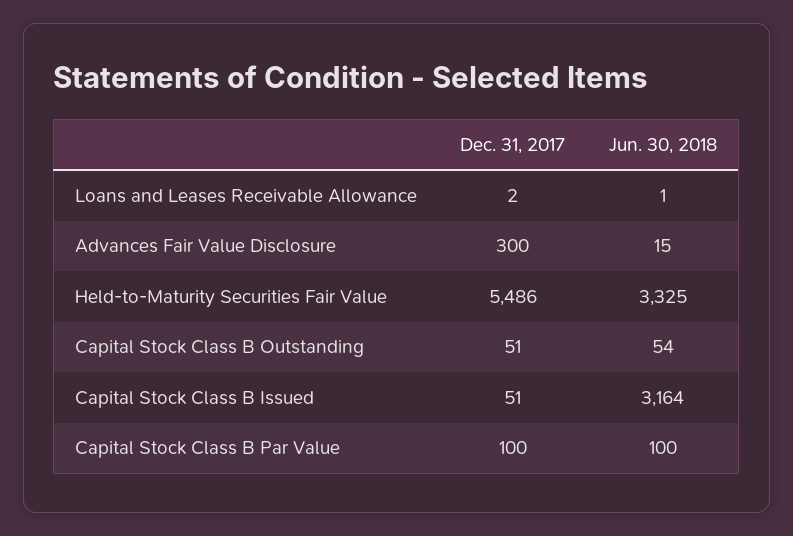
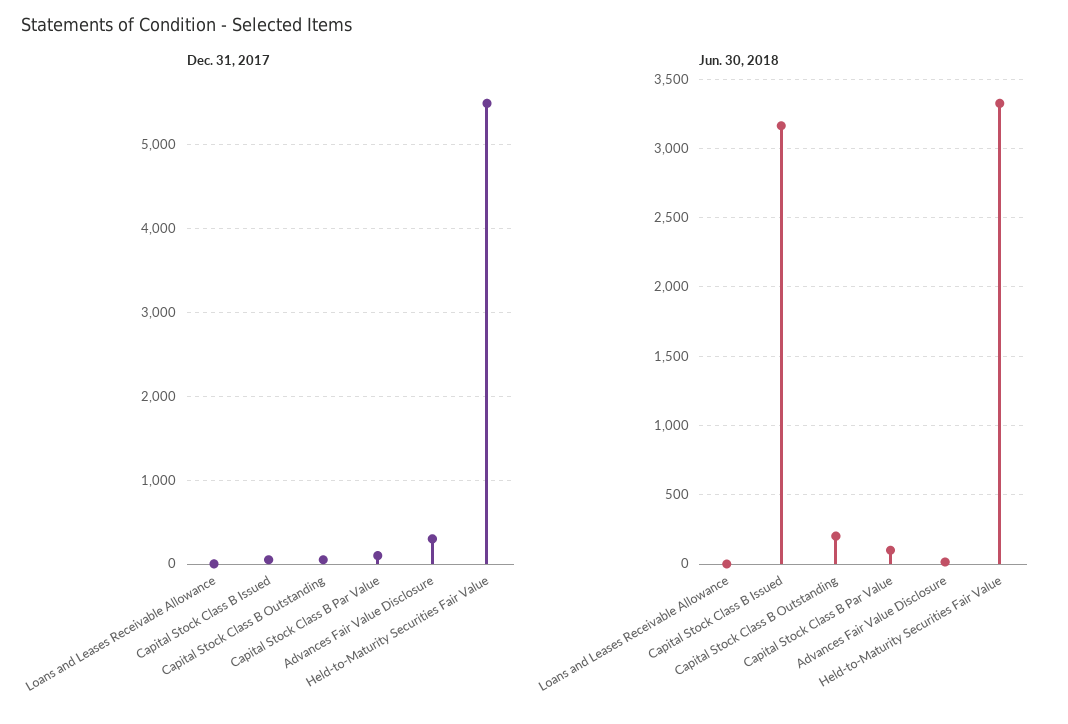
Jun. 30, 2018, Capital Stock Class B Outstanding: 54 -> 200

